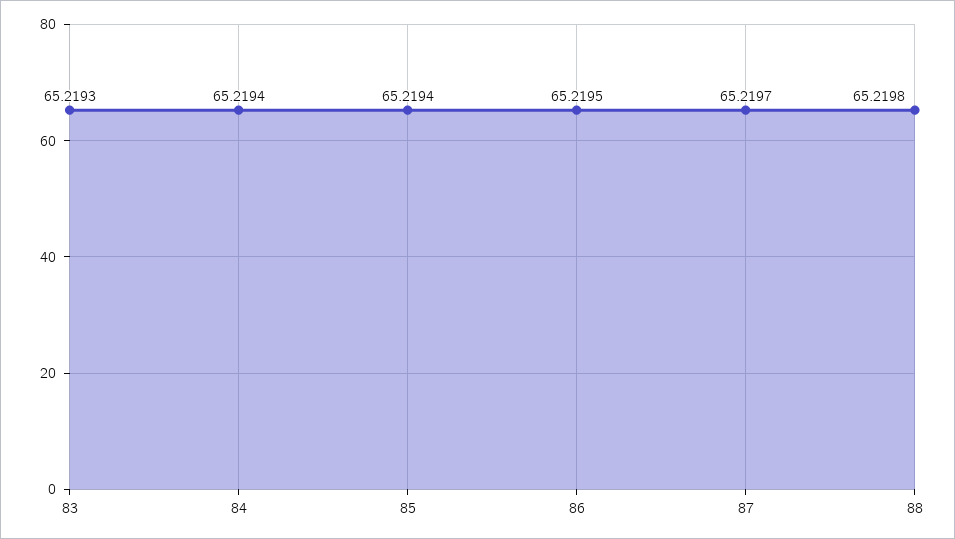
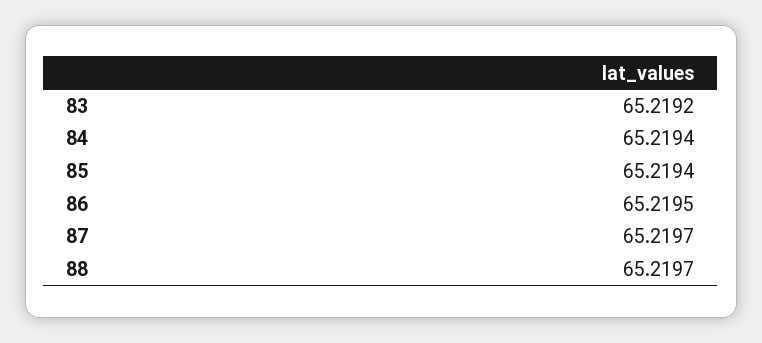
83: 65.2193 -> 65.2192
88: 65.2198 -> 65.2197

